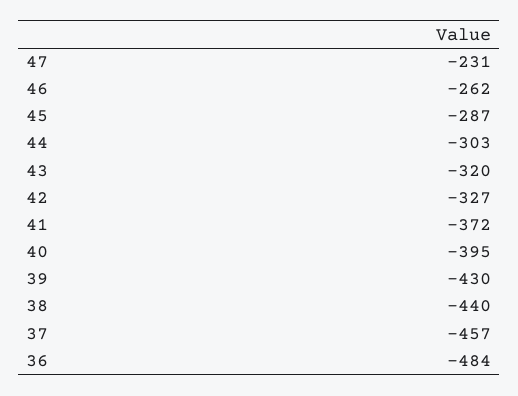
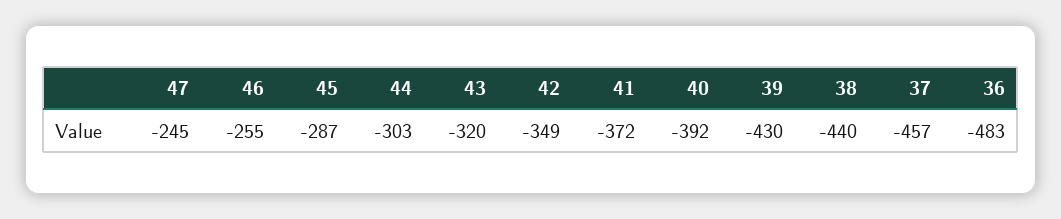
47: -231 -> -245
46: -262 -> -255
42: -327 -> -349
40: -395 -> -392
36: -484 -> -483

